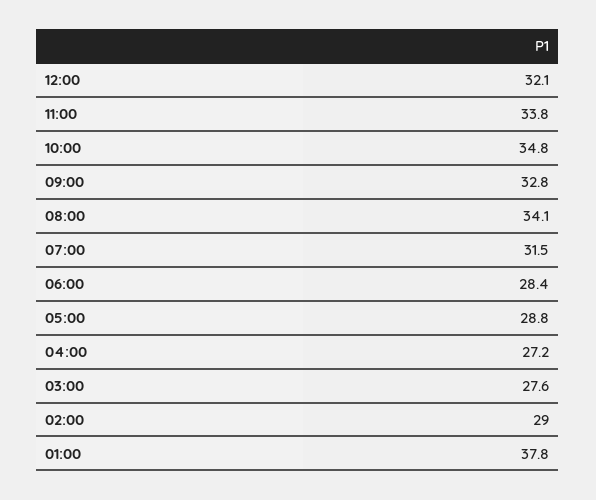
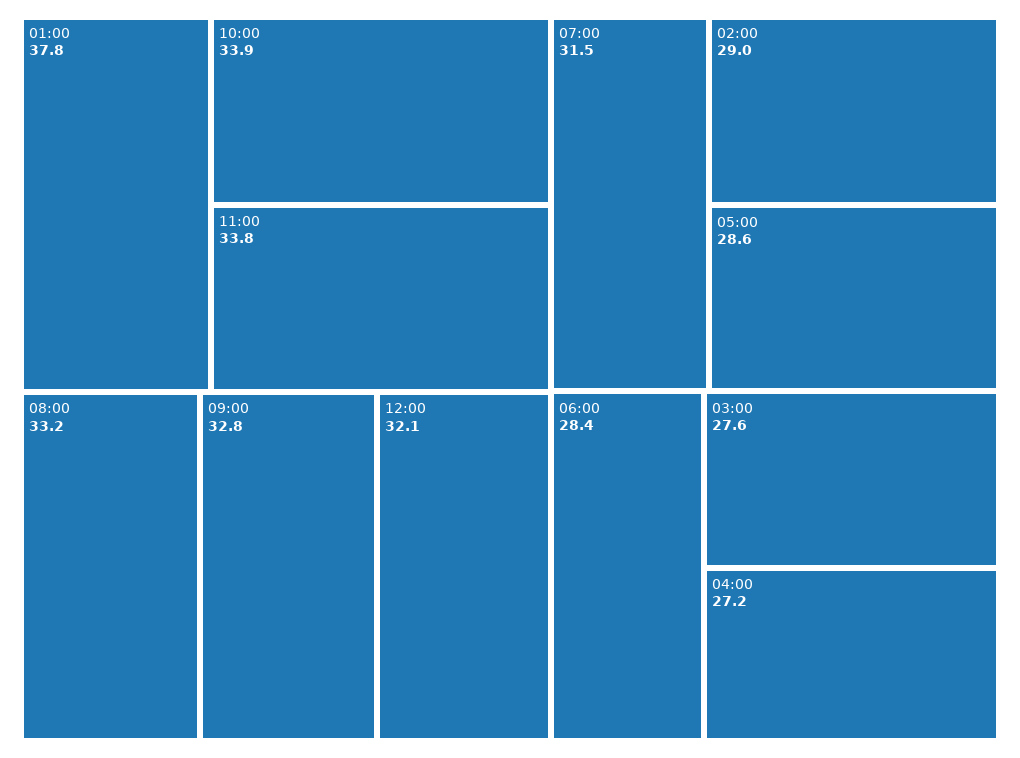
10:00: 34.8 -> 33.9
08:00: 34.1 -> 33.2
05:00: 28.8 -> 28.6

